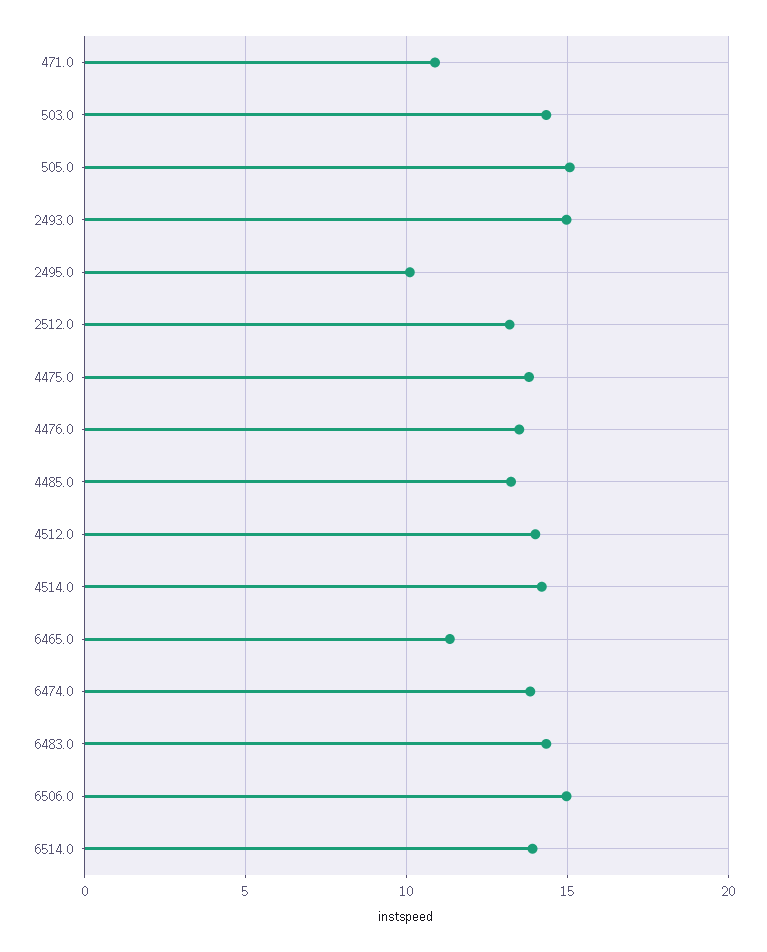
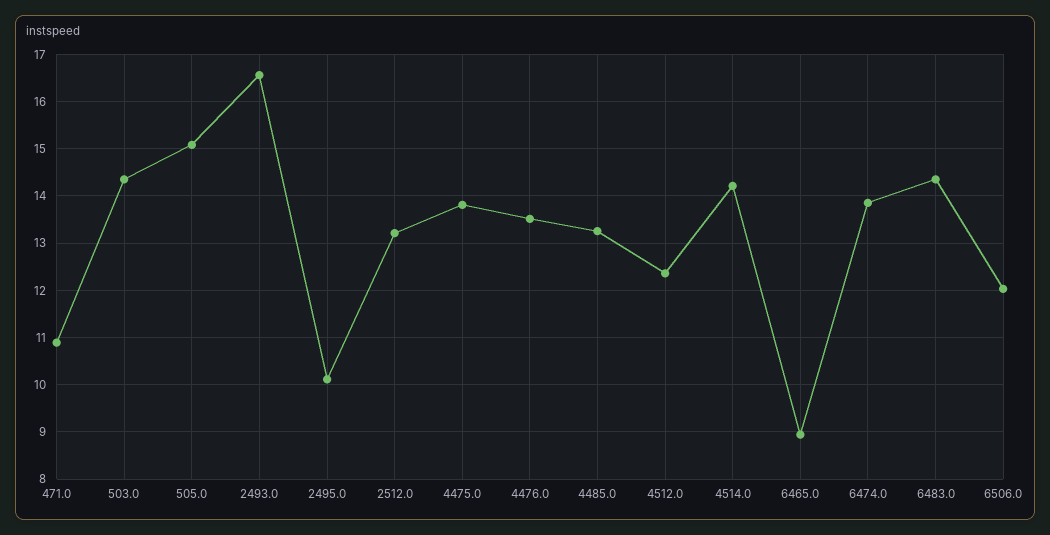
2493.0: 15 -> 16.6
4512.0: 14 -> 12.4
6465.0: 11.5 -> 9
6506.0: 15 -> 12
6514.0: 14 -> none

